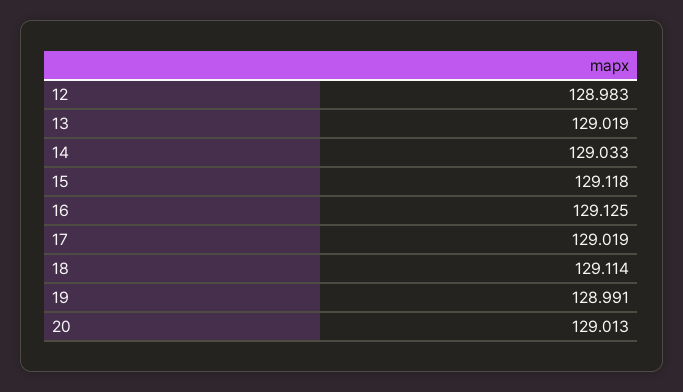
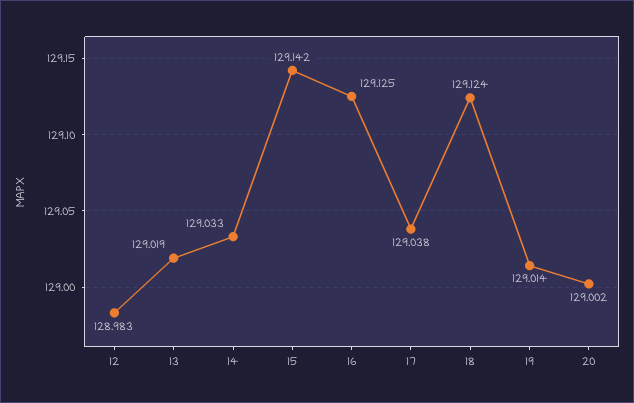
15: 129.118 -> 129.142
17: 129.019 -> 129.038
18: 129.114 -> 129.124
19: 128.991 -> 129.014
20: 129.013 -> 129.002

